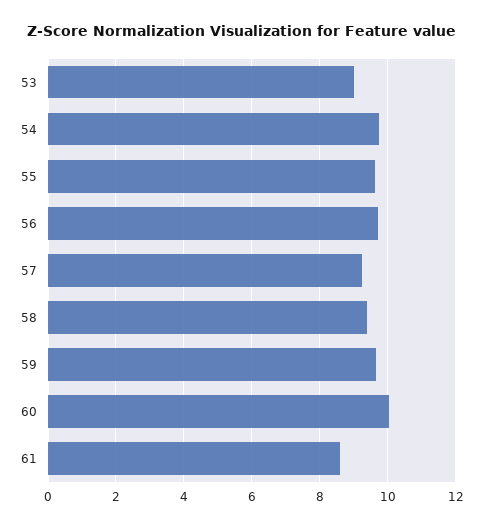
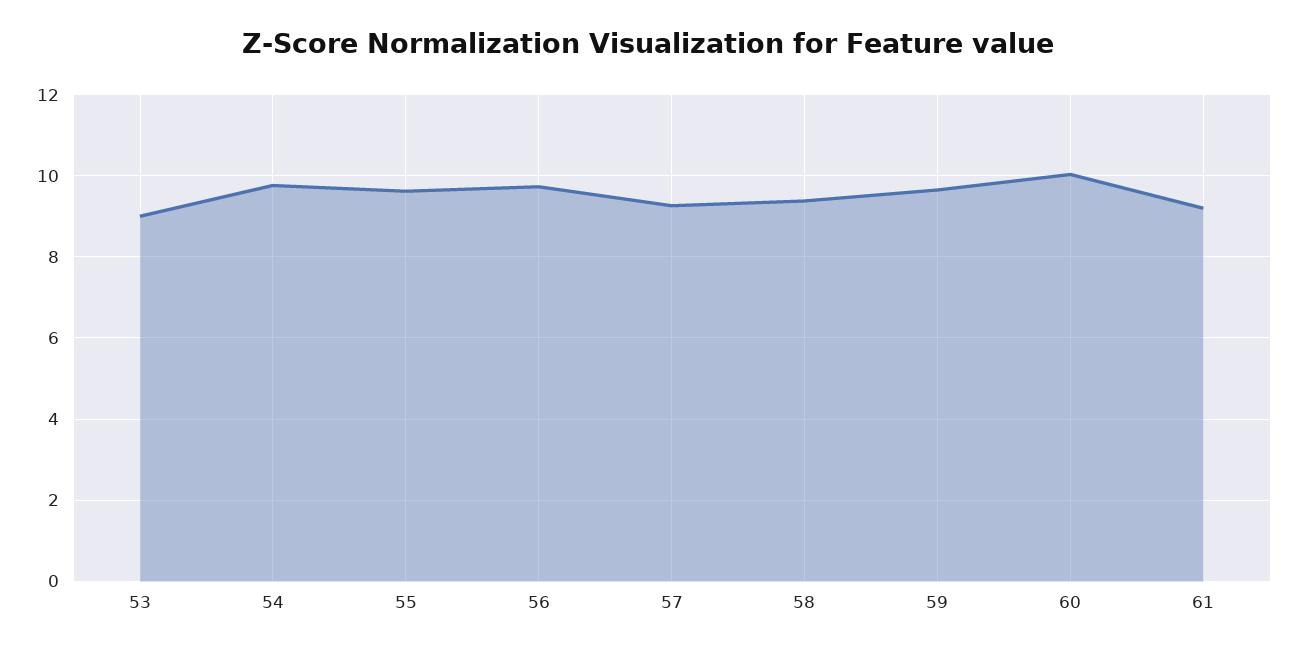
61: 8.6 -> 9.2

